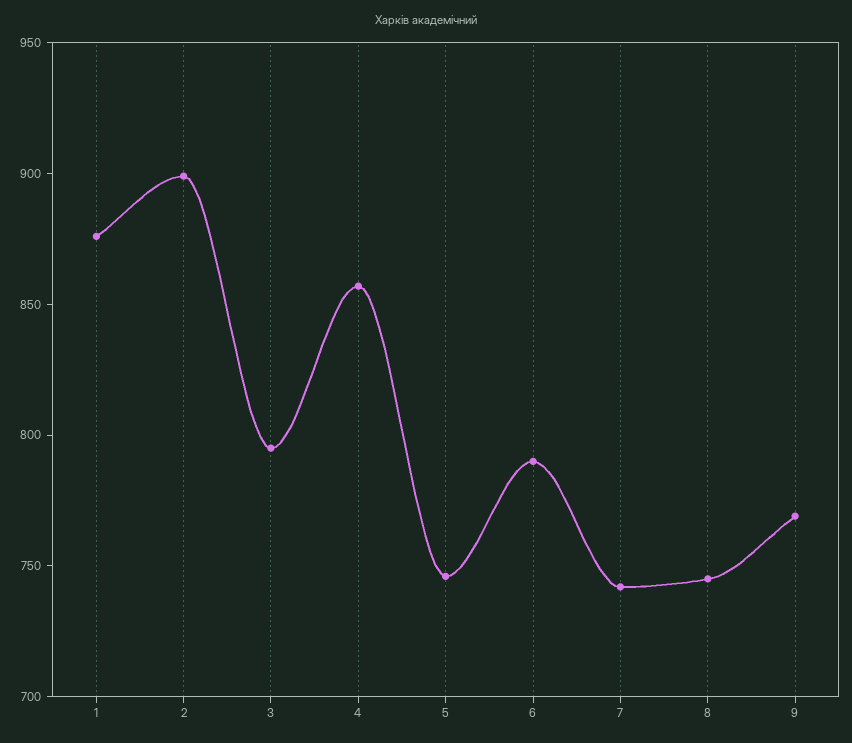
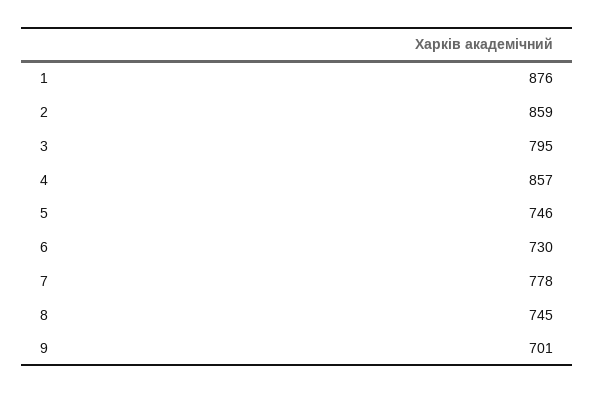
2: 900 -> 859
6: 790 -> 730
7: 740 -> 778
9: 770 -> 701

